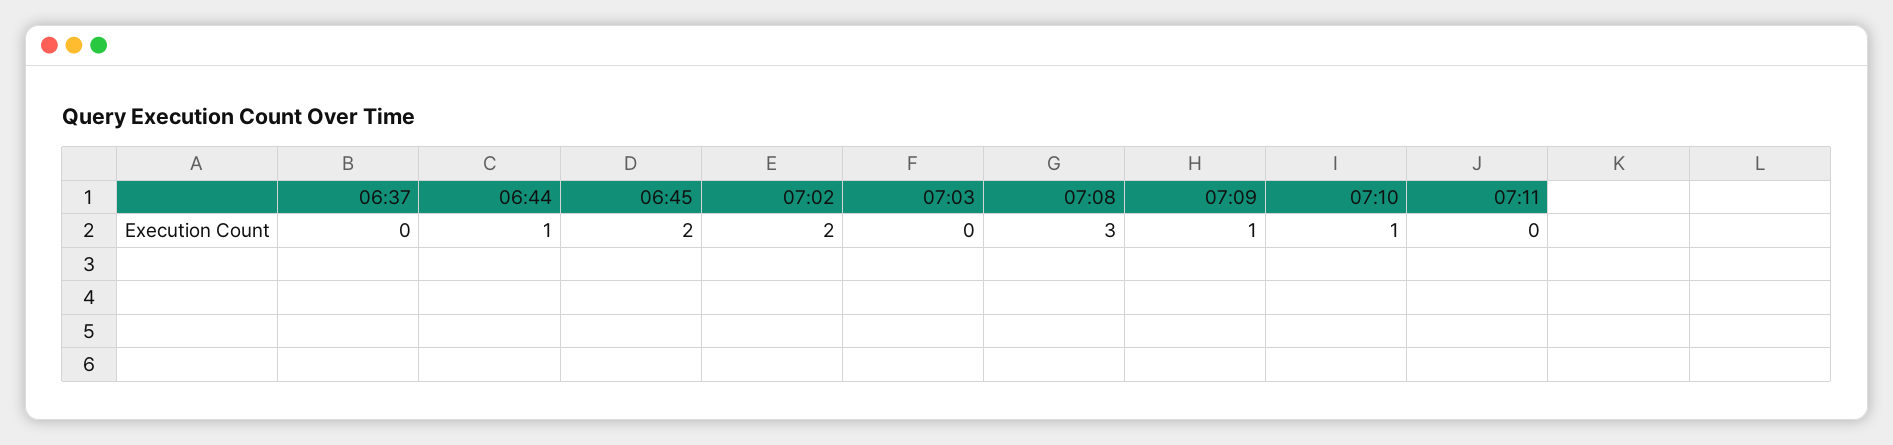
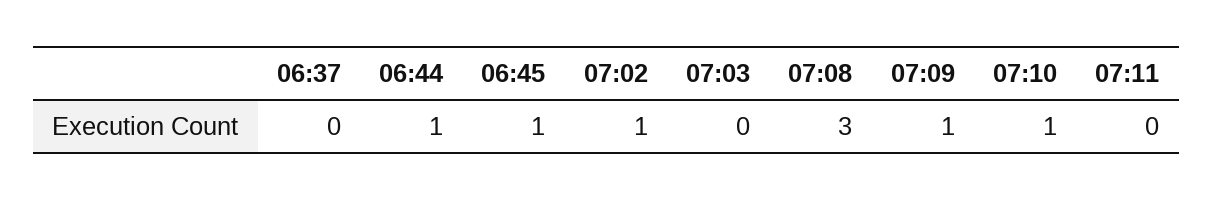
06:45: 2 -> 1
07:02: 2 -> 1

